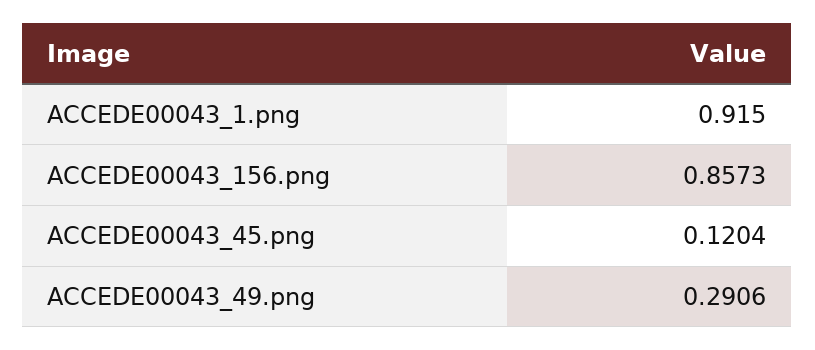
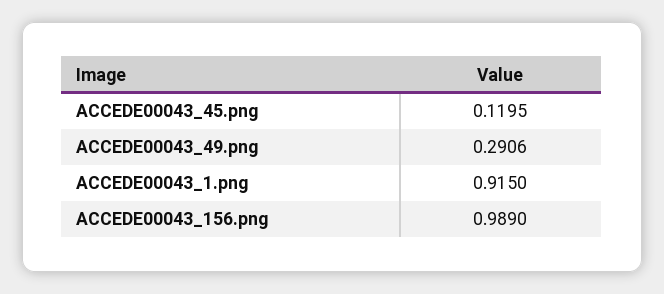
ACCEDE00043_156.png: 0.8573 -> 0.989
ACCEDE00043_45.png: 0.1204 -> 0.1195

